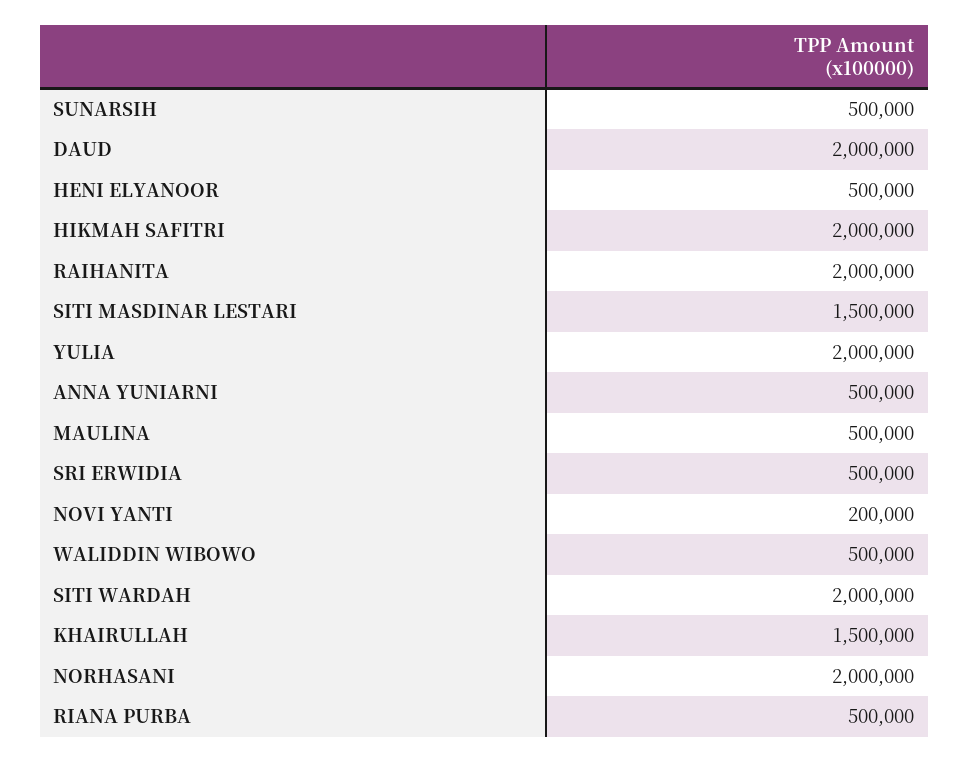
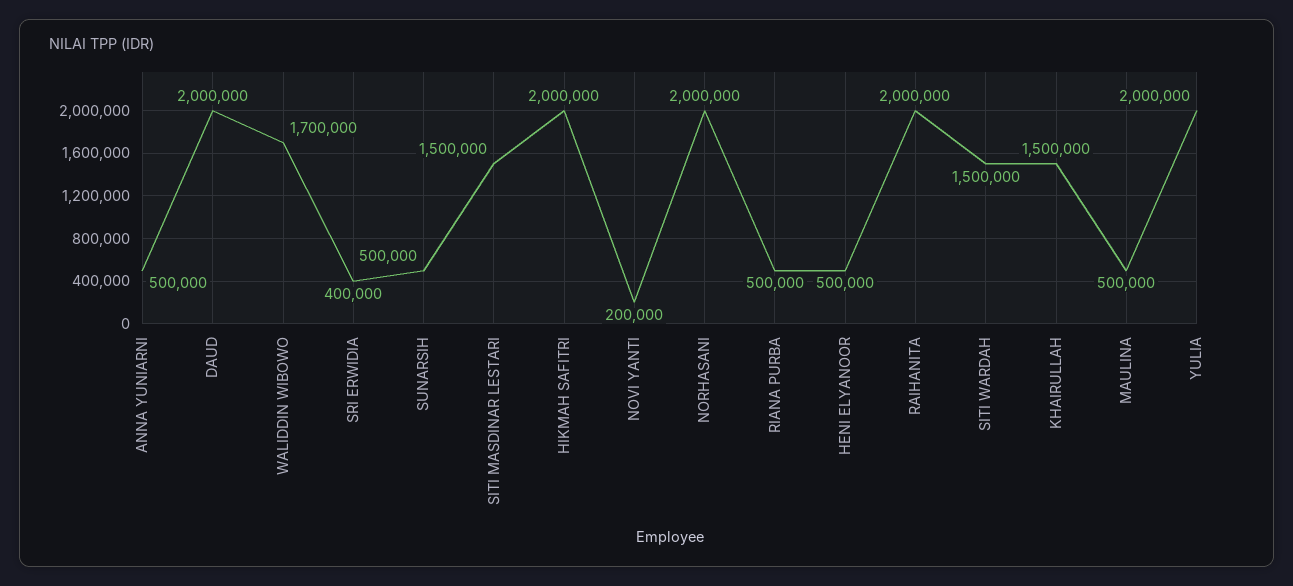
SRI ERWIDIA: 500000 -> 400000
WALIDDIN WIBOWO: 500000 -> 1700000
SITI WARDAH: 2000000 -> 1500000

